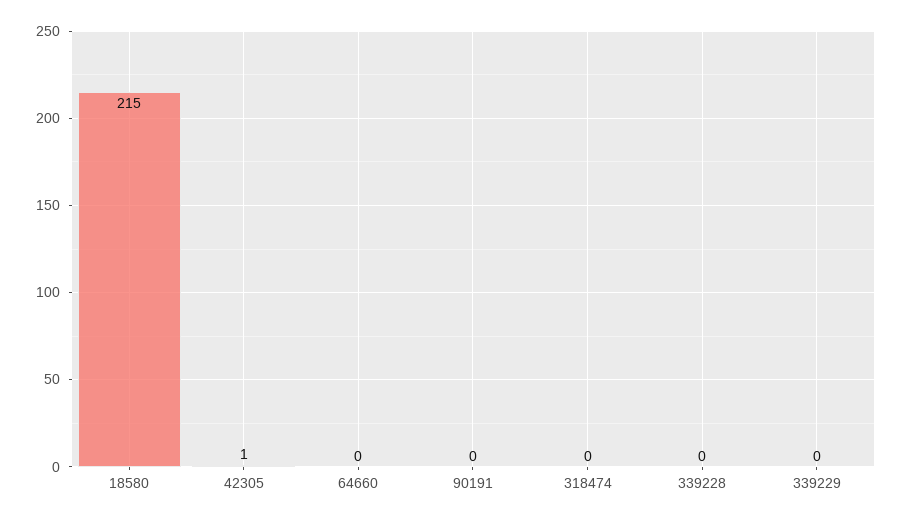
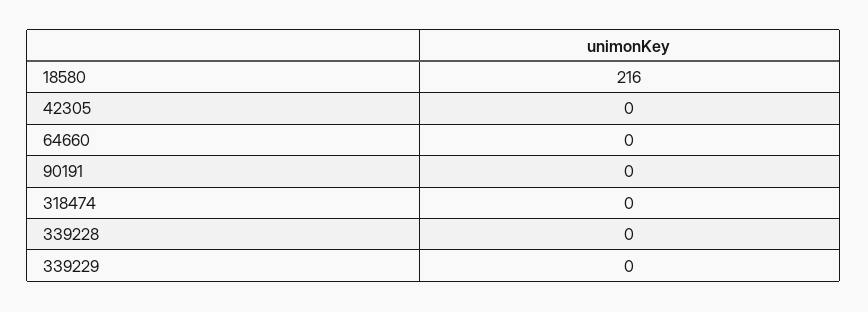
18580: 215 -> 216
42305: 1 -> 0

